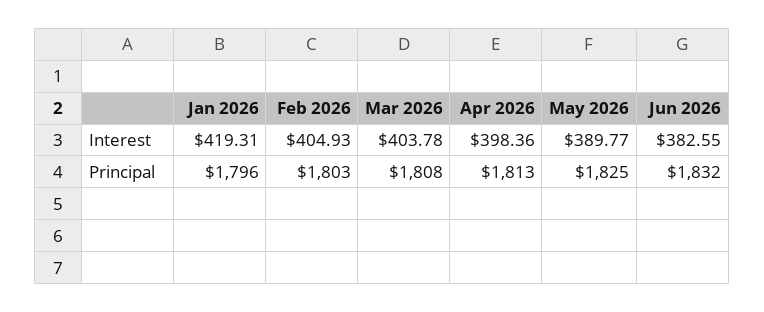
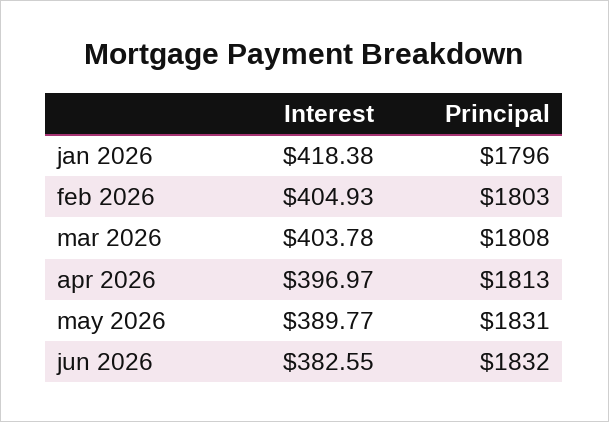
Jan 2026, Interest: 419.31 -> 418.38
Apr 2026, Interest: 398.36 -> 396.97
May 2026, Principal: 1825 -> 1831

